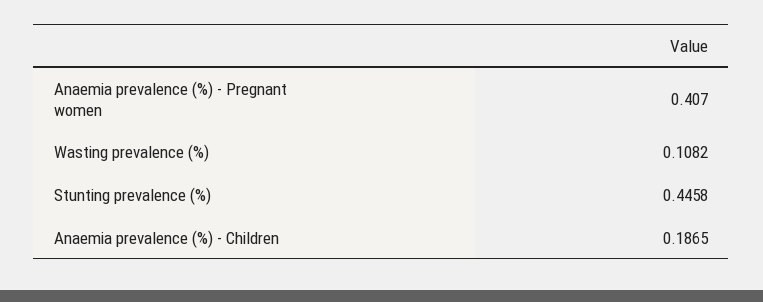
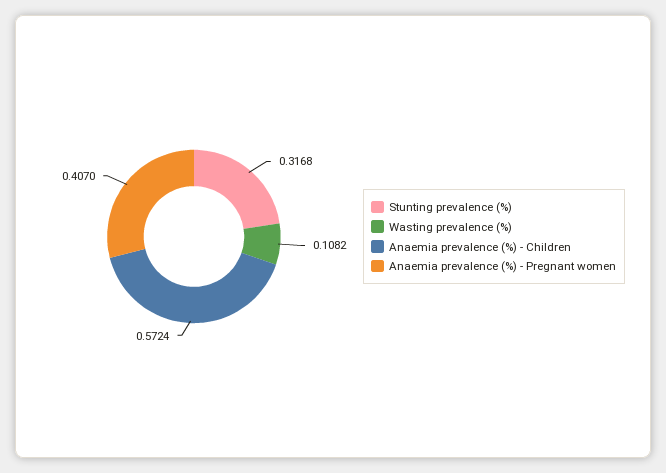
Stunting prevalence (%): 0.4458 -> 0.3168
Anaemia prevalence (%) - Children: 0.1865 -> 0.5724

